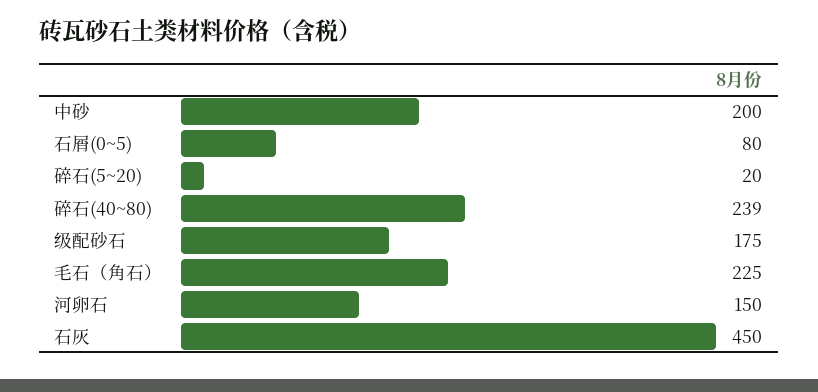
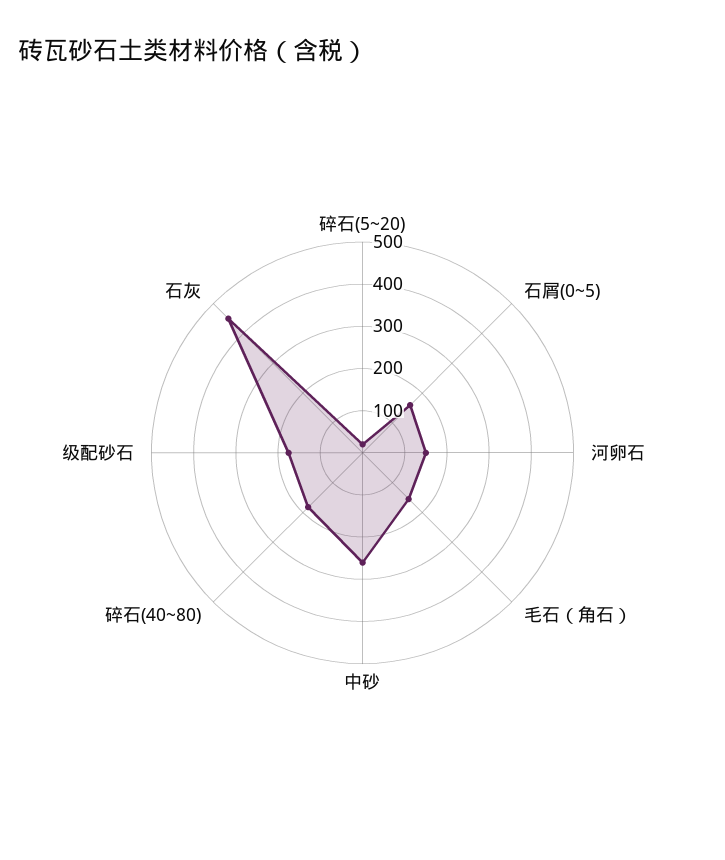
中砂: 200 -> 260
石屑(0~5): 80 -> 160
碎石(40~80): 239 -> 180
毛石（角石）: 225 -> 160

